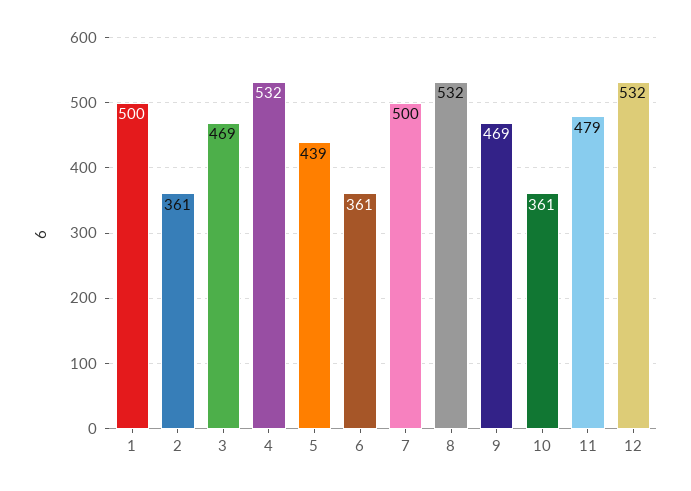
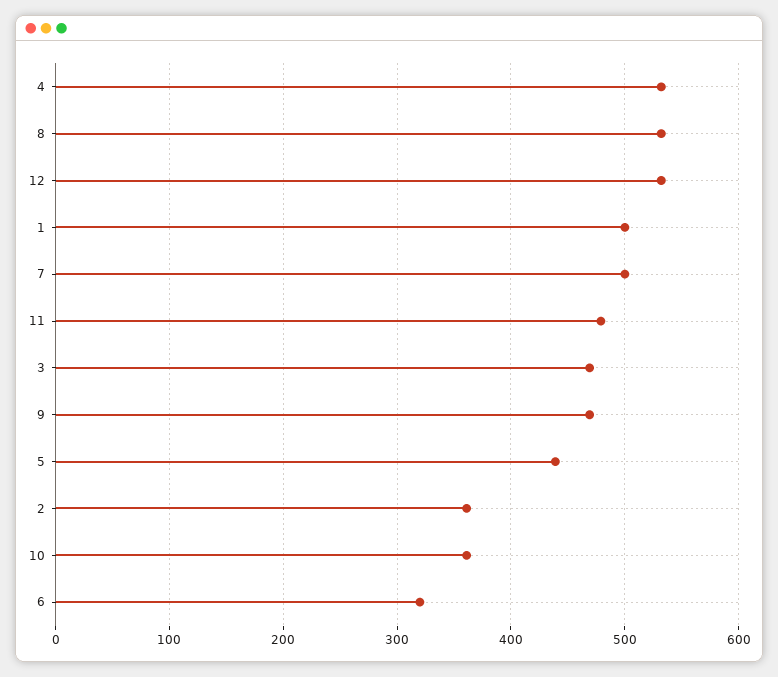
6: 361 -> 320

